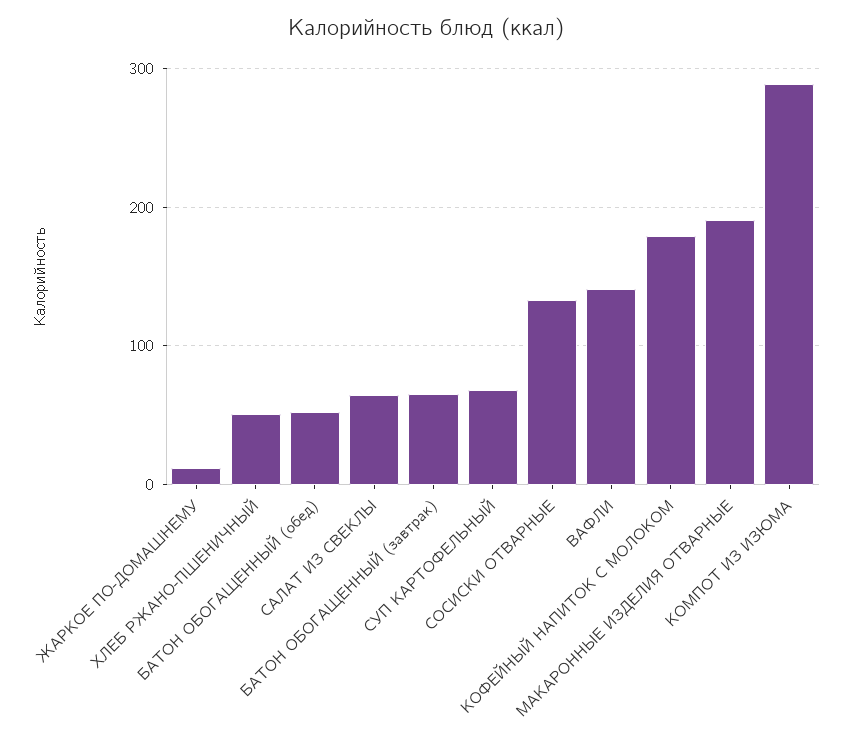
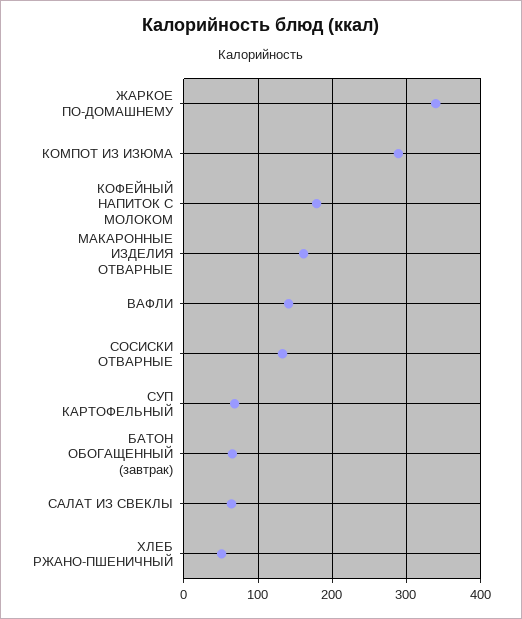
ЖАРКОЕ ПО-ДОМАШНЕМУ: 10 -> 340
БАТОН ОБОГАЩЕННЫЙ (обед): 50 -> none
МАКАРОННЫЕ ИЗДЕЛИЯ ОТВАРНЫЕ: 190 -> 160

